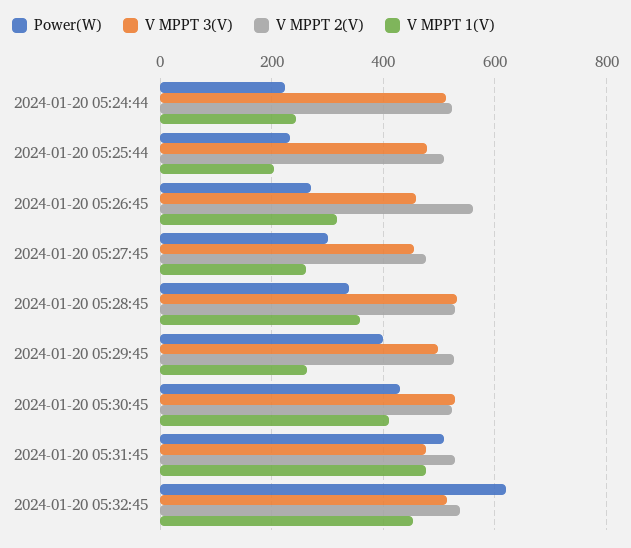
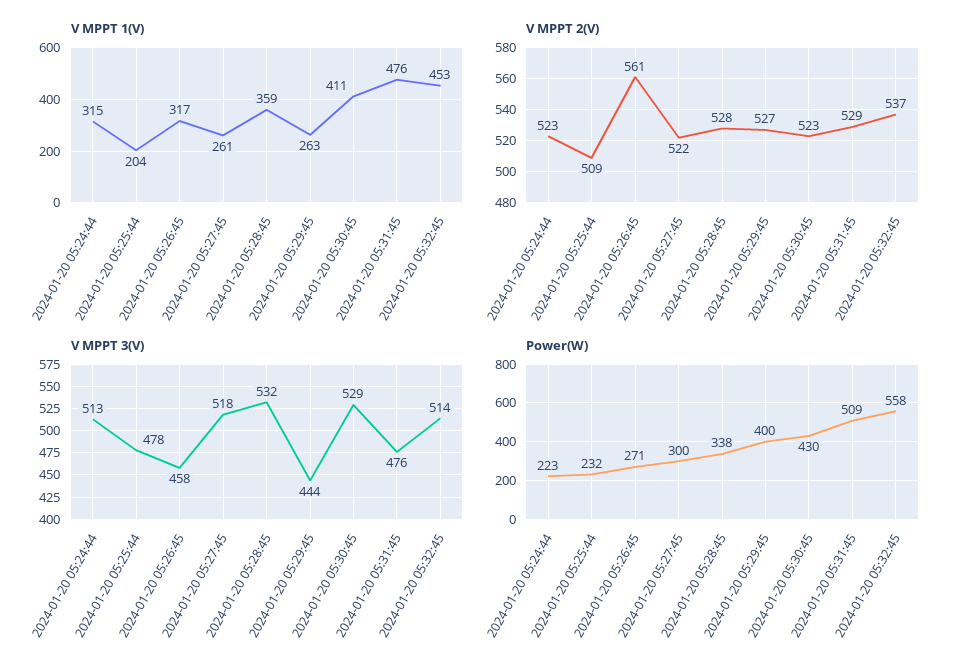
V MPPT 1(V), 2024-01-20 05:24:44: 240 -> 315
V MPPT 3(V), 2024-01-20 05:27:45: 460 -> 518
V MPPT 2(V), 2024-01-20 05:27:45: 480 -> 522
V MPPT 3(V), 2024-01-20 05:29:45: 500 -> 444
Power(W), 2024-01-20 05:32:45: 620 -> 558

